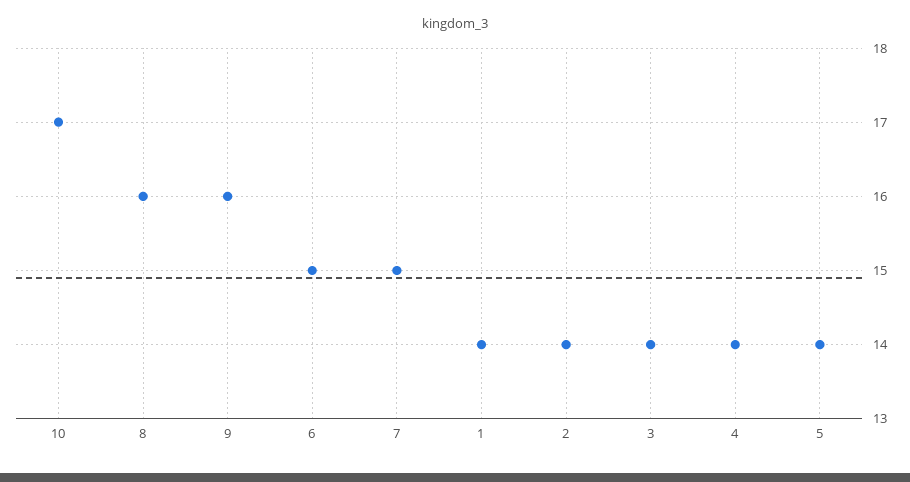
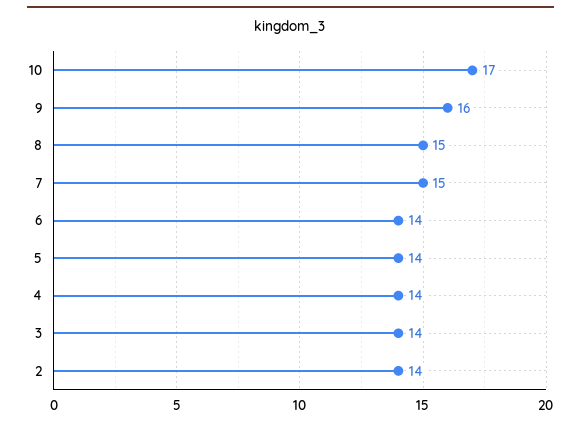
8: 16 -> 15
6: 15 -> 14
1: 14 -> none

